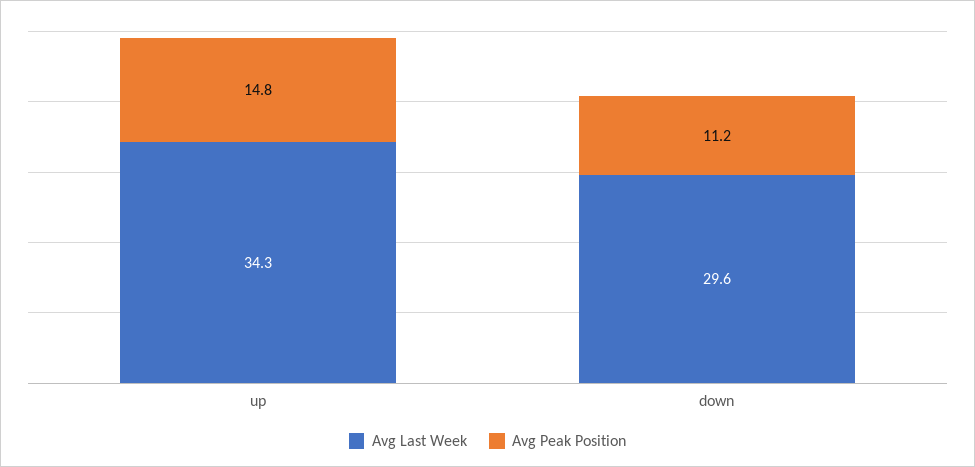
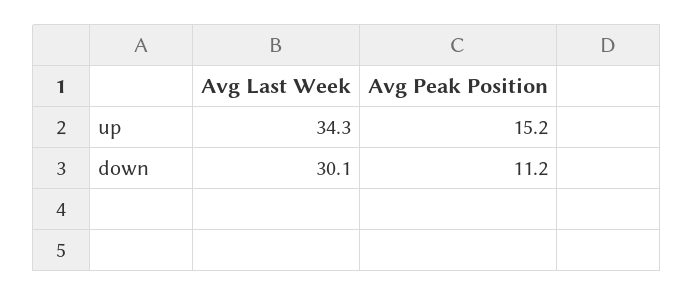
Avg Peak Position, up: 14.8 -> 15.2
Avg Last Week, down: 29.6 -> 30.1

